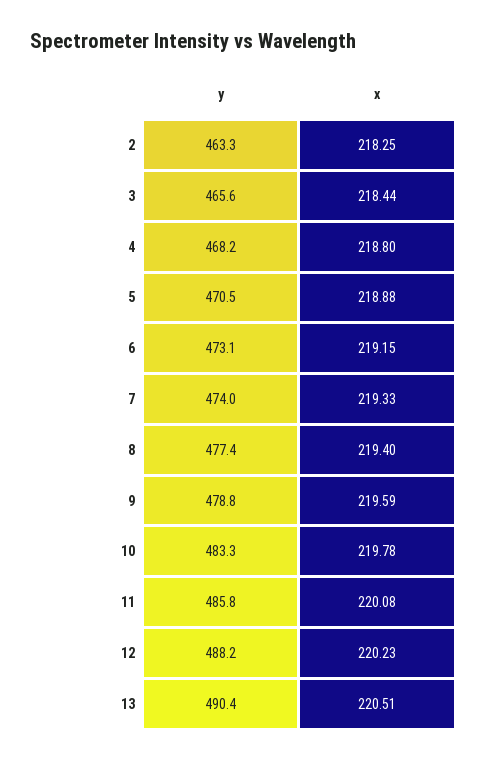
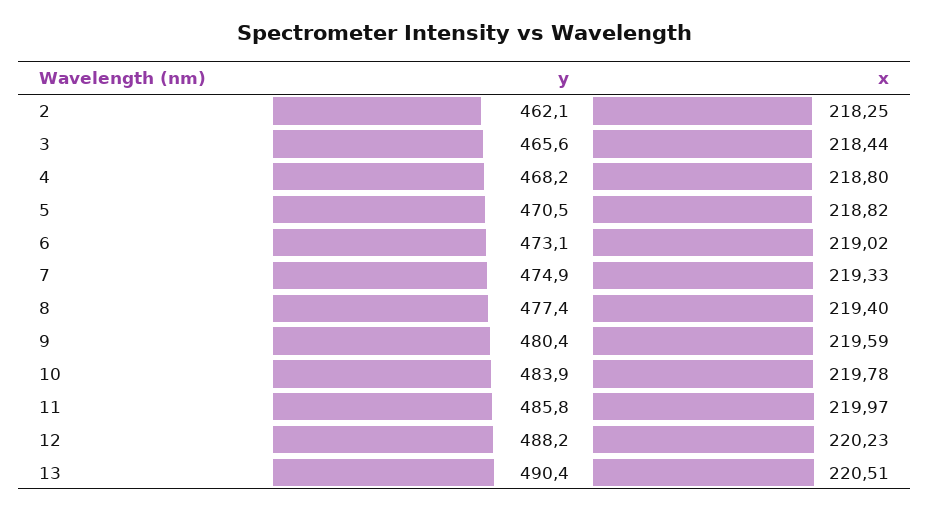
y, 2: 463.3 -> 462.1
x, 5: 218.88 -> 218.82
x, 6: 219.15 -> 219.02
y, 7: 474 -> 474.9
y, 9: 478.8 -> 480.4
y, 10: 483.3 -> 483.9
x, 11: 220.08 -> 219.97

